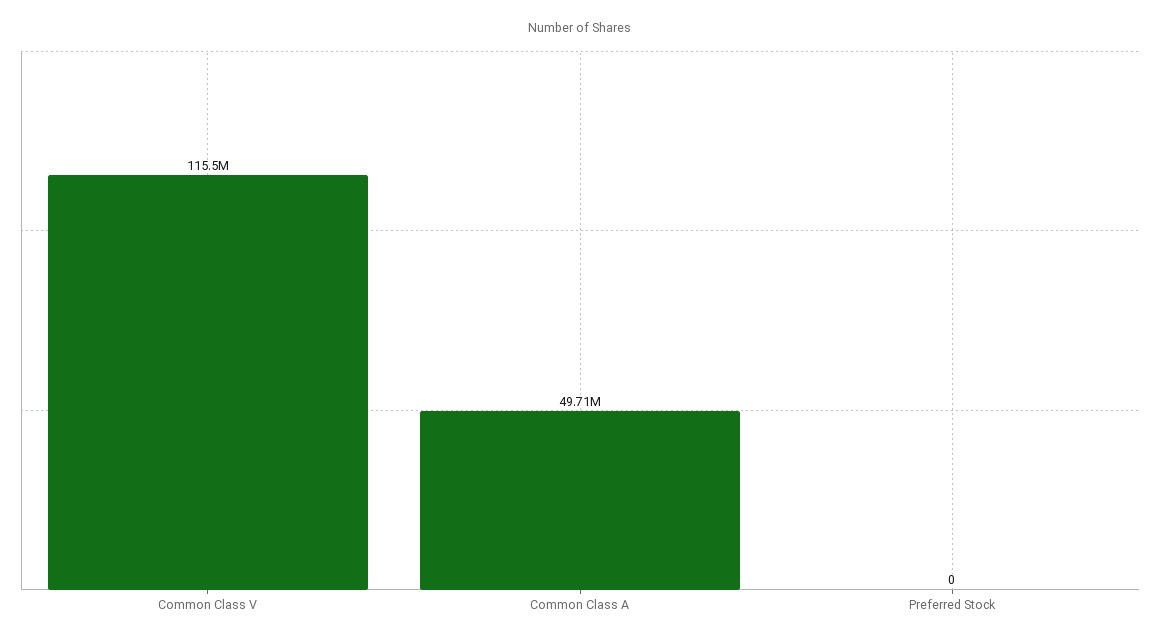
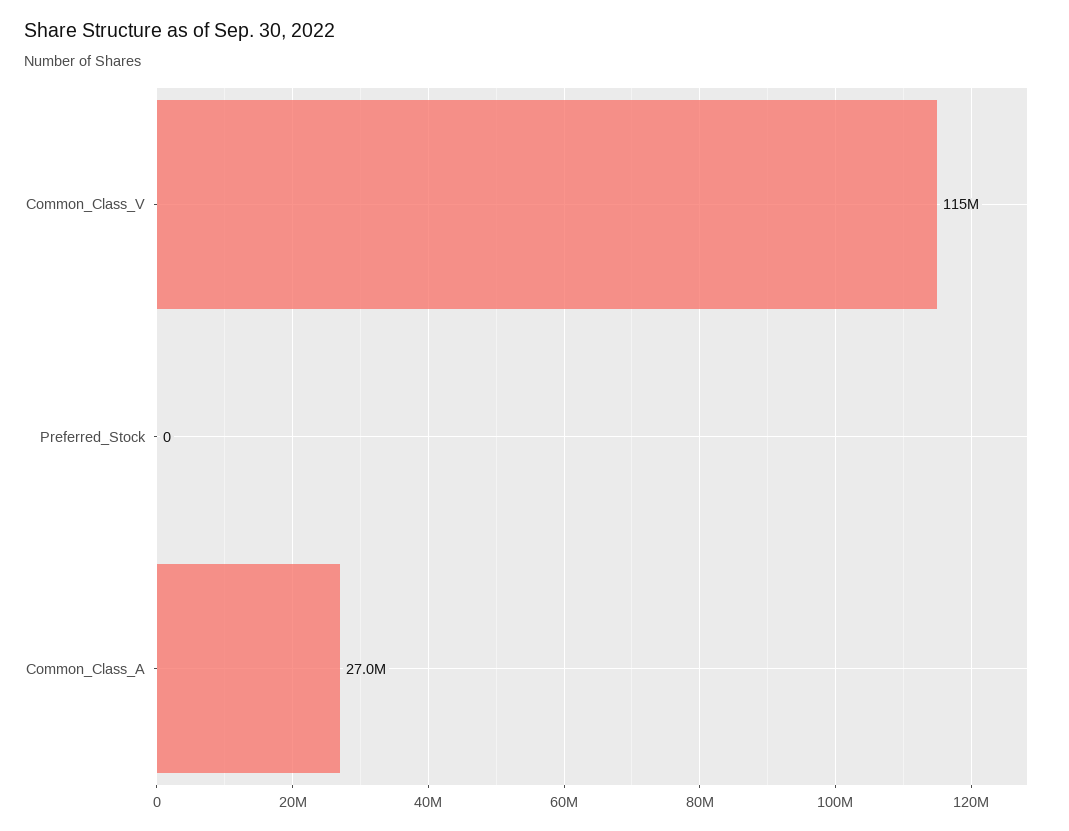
Common Class A: 49710000 -> 27000000

